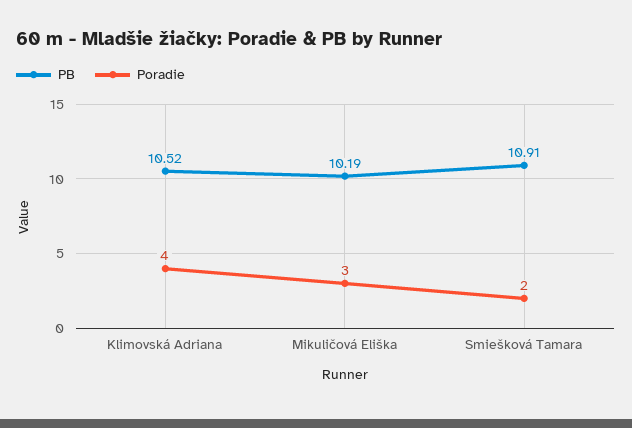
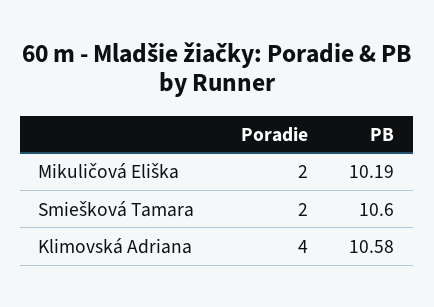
PB, Klimovská Adriana: 10.52 -> 10.58
Poradie, Mikuličová Eliška: 3 -> 2
PB, Smiešková Tamara: 10.91 -> 10.6

